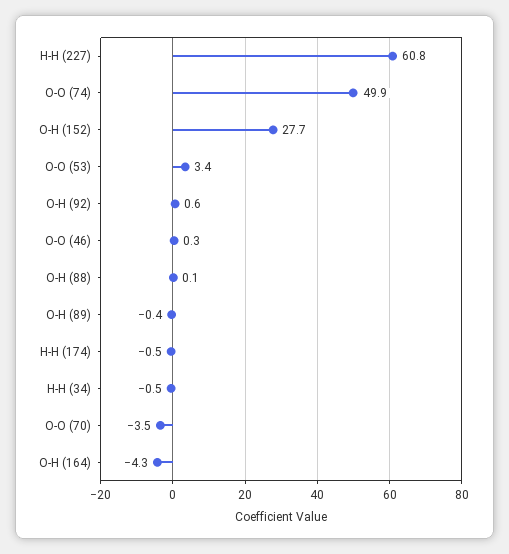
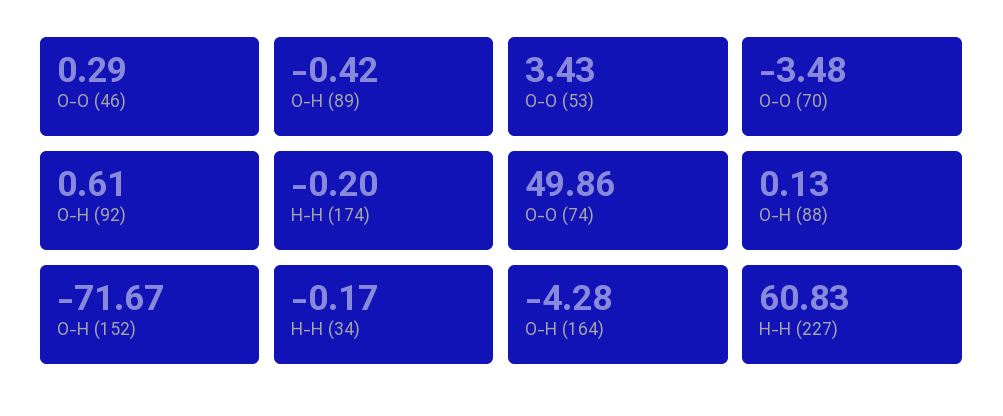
O-H (152): 27.7 -> -71.67
H-H (174): -0.5 -> -0.2
H-H (34): -0.5 -> -0.17

